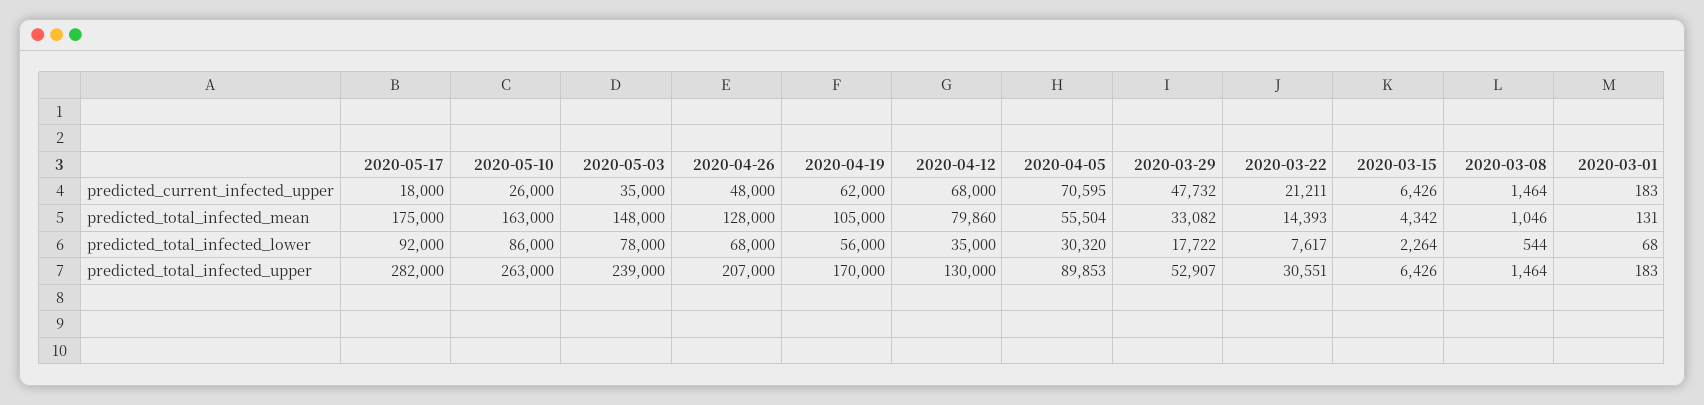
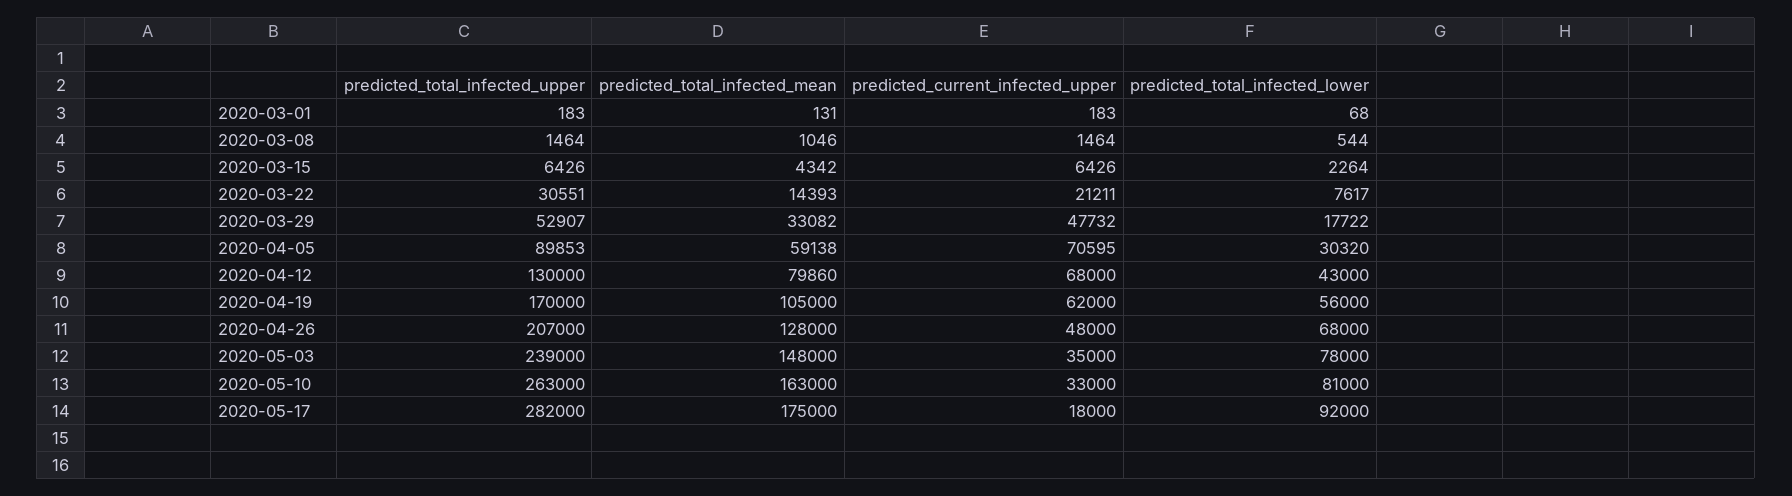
2020-05-10, predicted_current_infected_upper: 26000 -> 33000
2020-04-05, predicted_total_infected_mean: 55504 -> 59138
2020-05-10, predicted_total_infected_lower: 86000 -> 81000
2020-04-12, predicted_total_infected_lower: 35000 -> 43000

